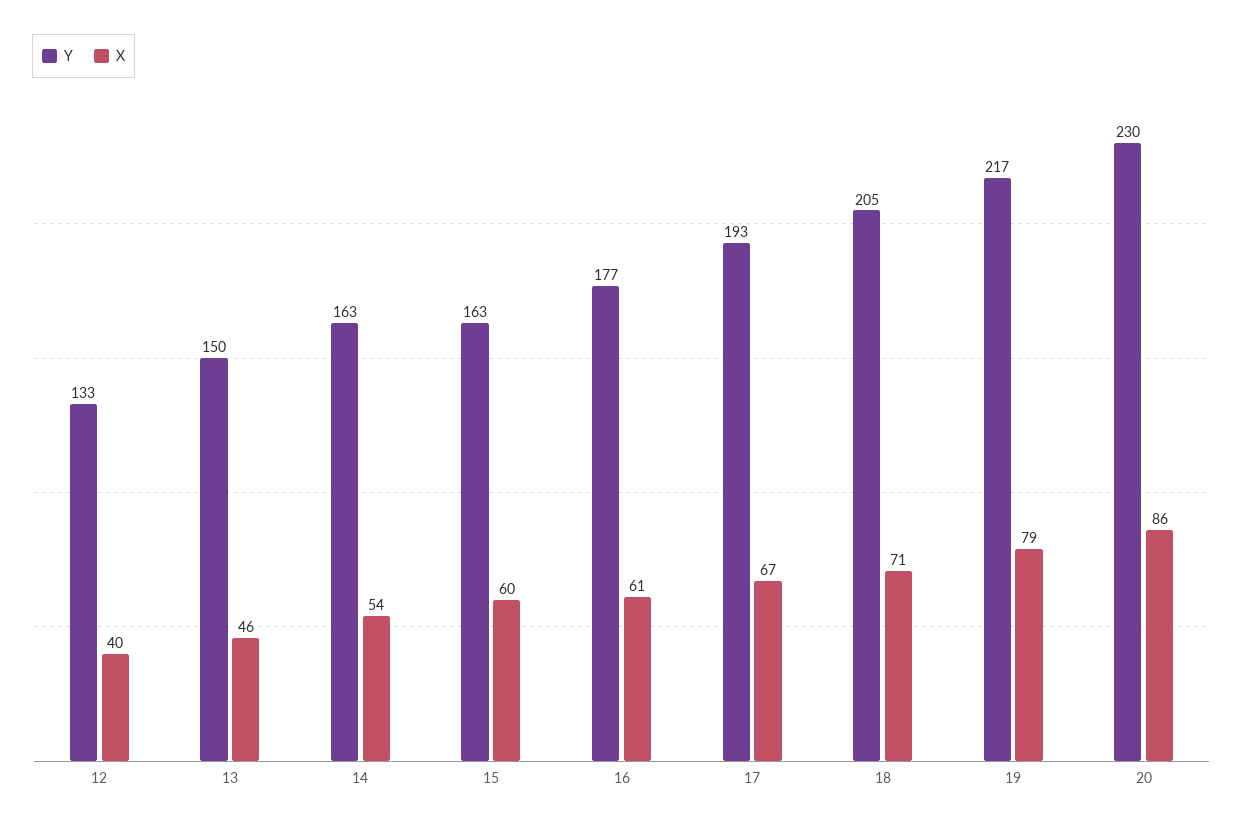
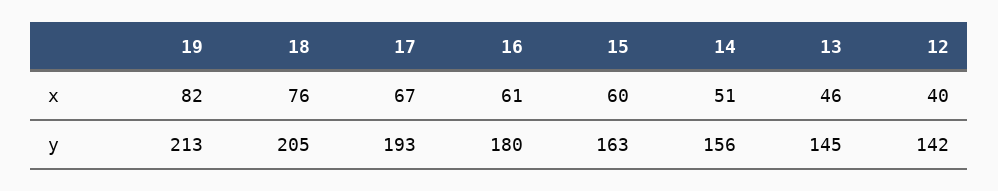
Y, 12: 133 -> 142
Y, 13: 150 -> 145
Y, 14: 163 -> 156
X, 14: 54 -> 51
Y, 16: 177 -> 180
X, 18: 71 -> 76
Y, 19: 217 -> 213
X, 19: 79 -> 82
Y, 20: 230 -> none
X, 20: 86 -> none

